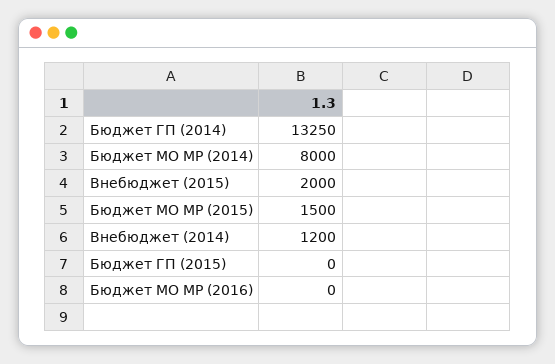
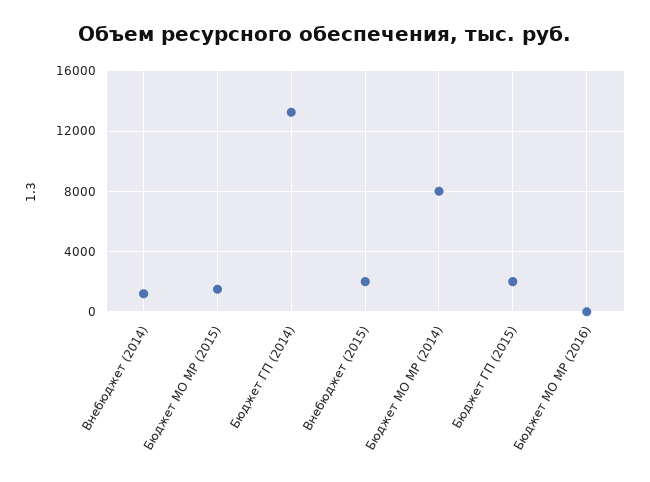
Бюджет ГП (2015): 0 -> 2000

